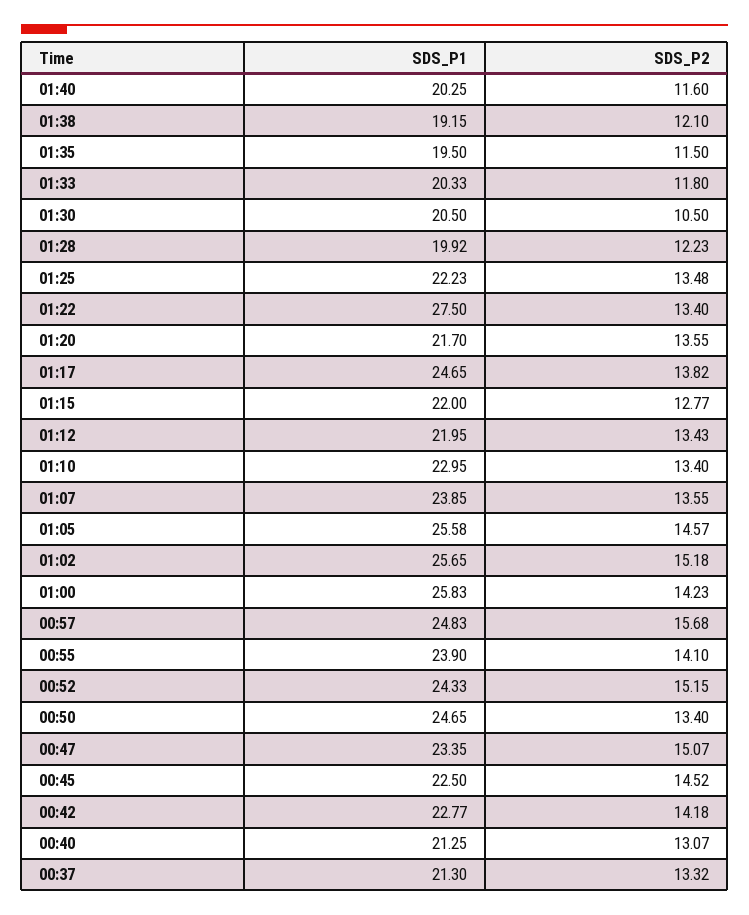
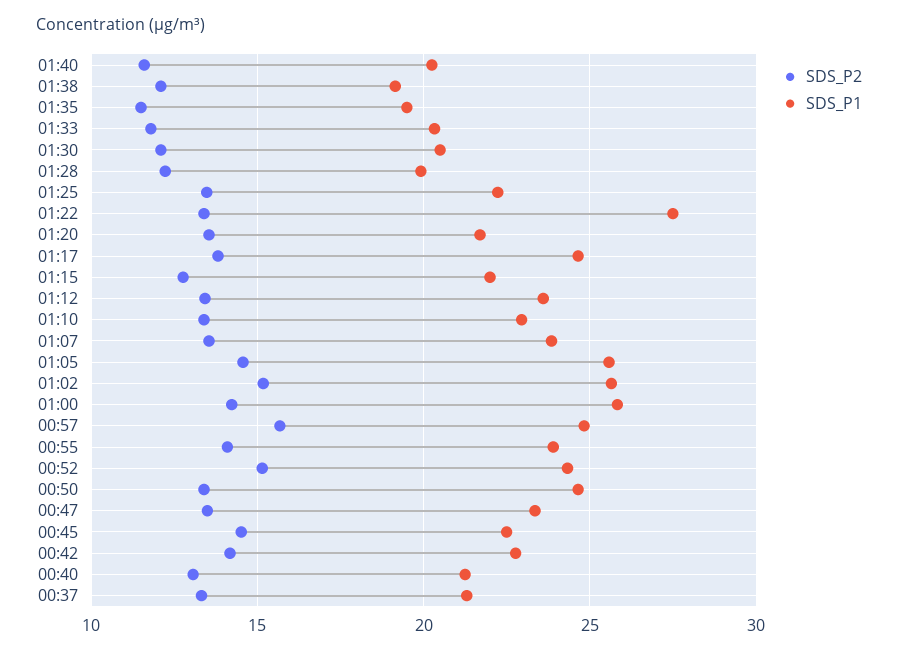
SDS_P2, 01:30: 10.5 -> 12
SDS_P1, 01:12: 21.95 -> 23.5
SDS_P2, 00:47: 15.07 -> 13.5

